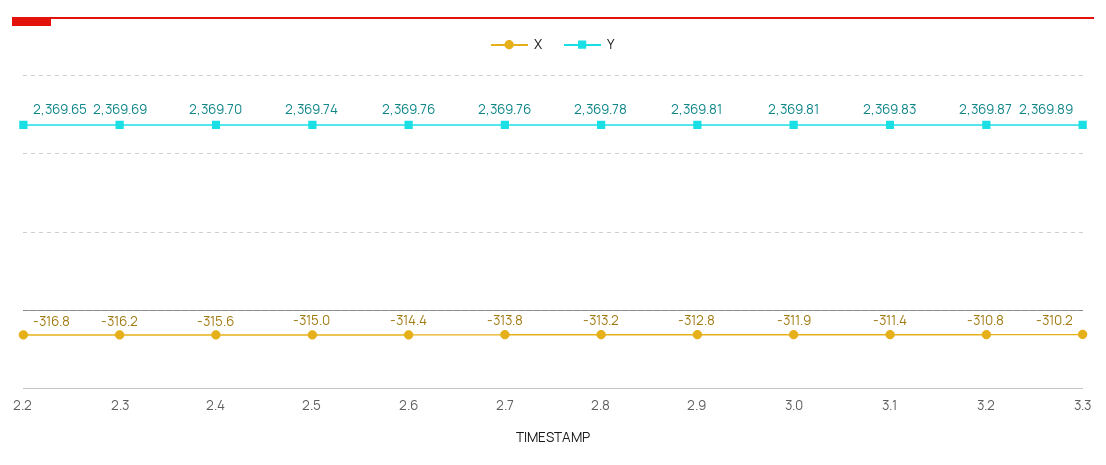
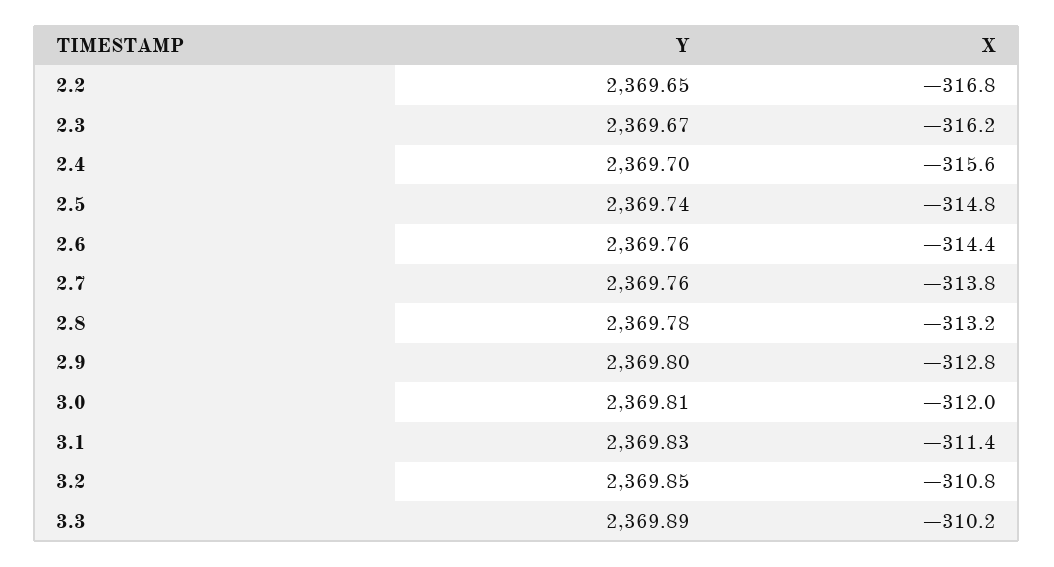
Y, 2.3: 2369.69 -> 2369.67
X, 2.5: -315 -> -314.8
Y, 2.9: 2369.81 -> 2369.8
X, 3.0: -311.9 -> -312
Y, 3.2: 2369.87 -> 2369.85

